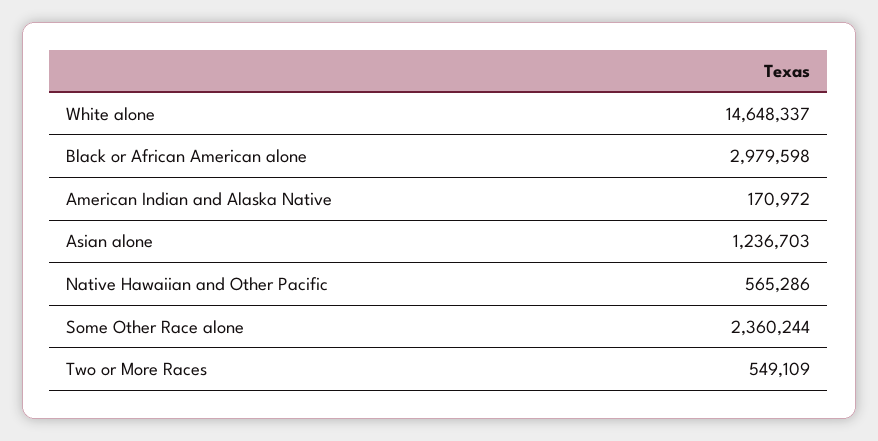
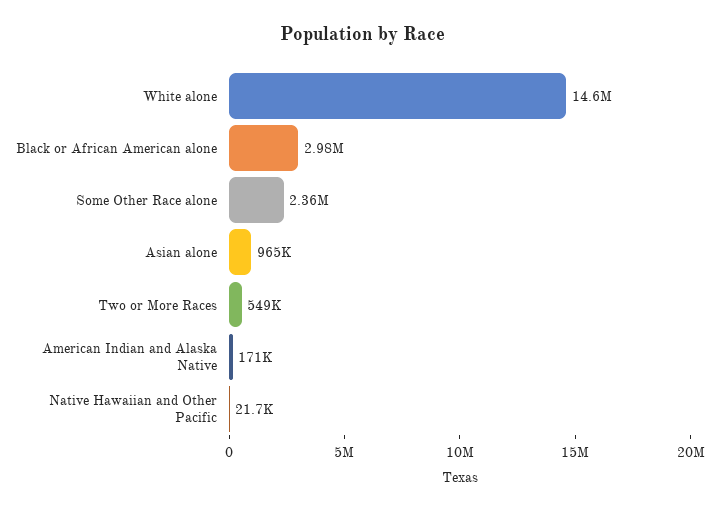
Asian alone: 1236703 -> 965000
Native Hawaiian and Other Pacific: 565286 -> 21700

